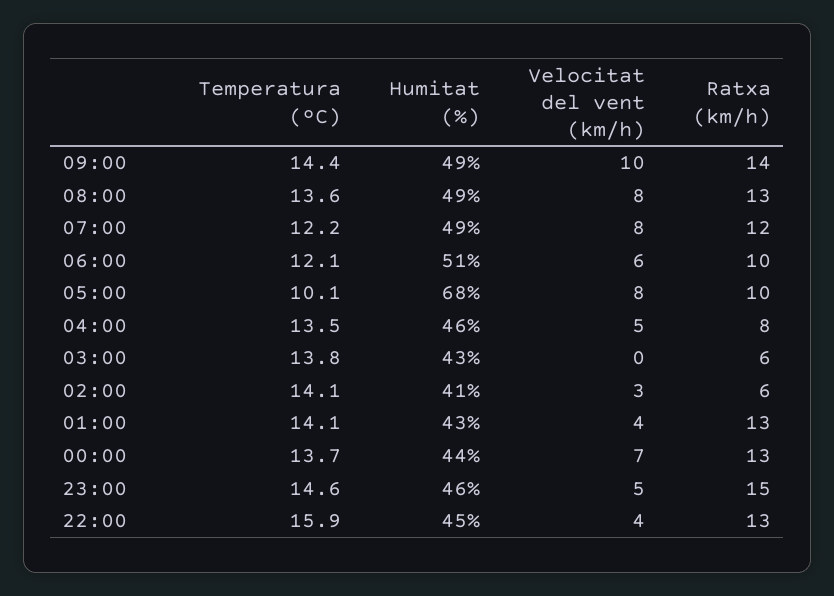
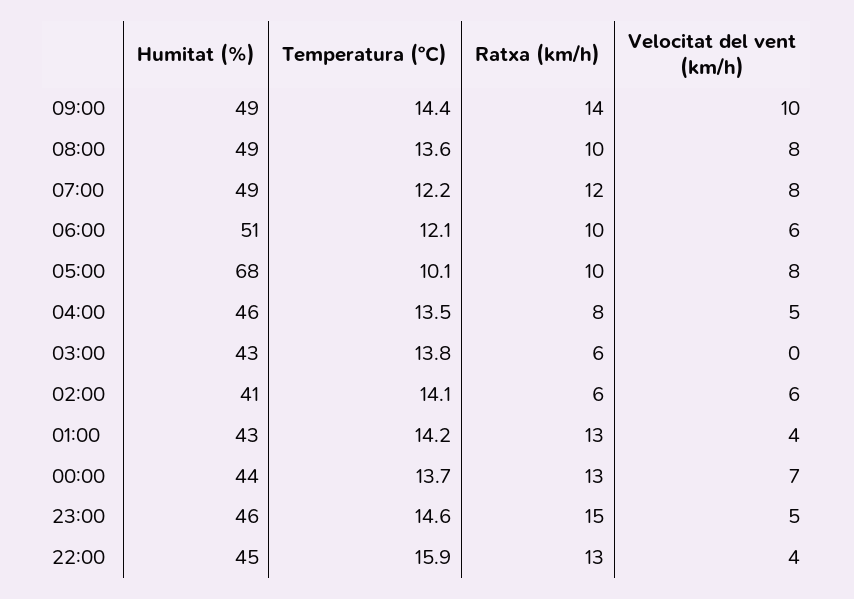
Ratxa (km/h), 08:00: 13 -> 10
Velocitat del vent (km/h), 02:00: 3 -> 6
Temperatura (ºC), 01:00: 14.1 -> 14.2

